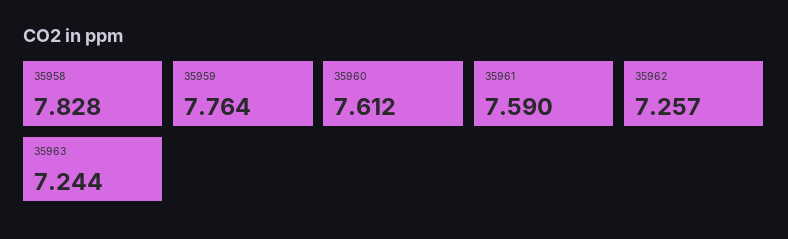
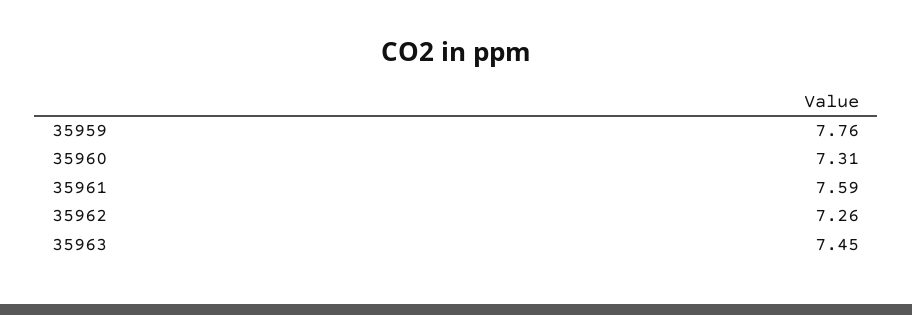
35958: 7.828 -> none
35960: 7.612 -> 7.31
35963: 7.244 -> 7.45

